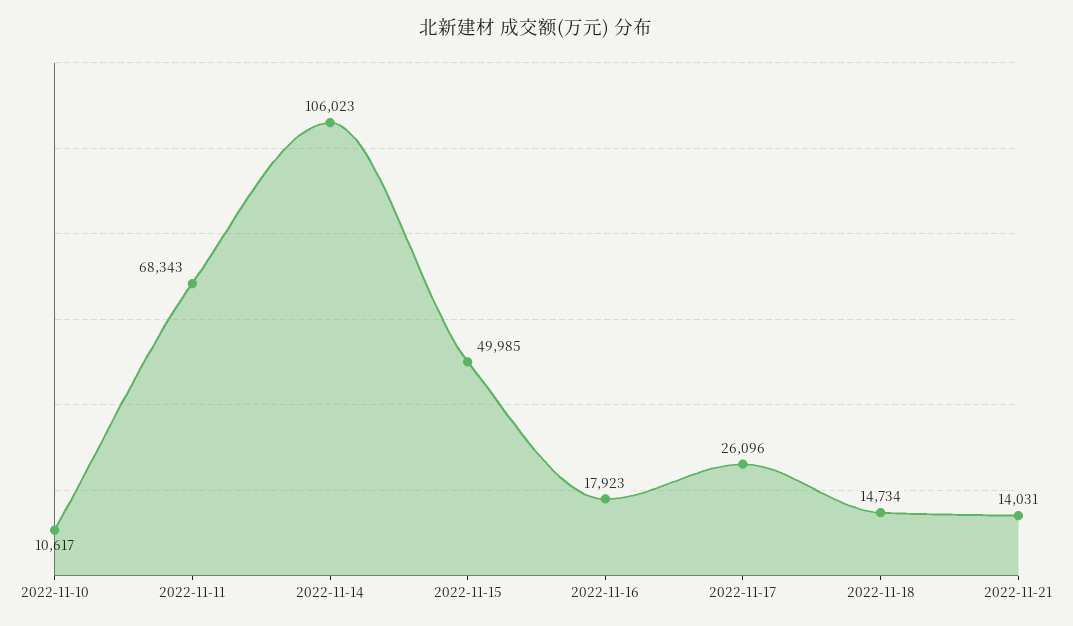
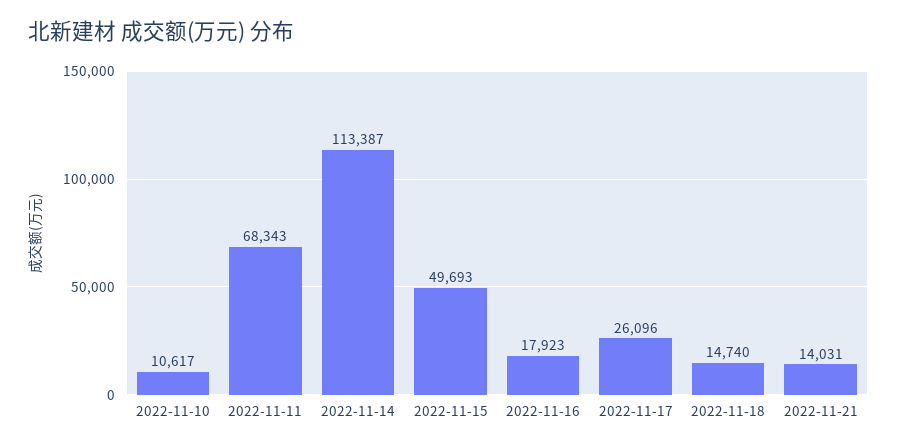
2022-11-14: 106023 -> 113387
2022-11-15: 49985 -> 49693
2022-11-18: 14734 -> 14740

